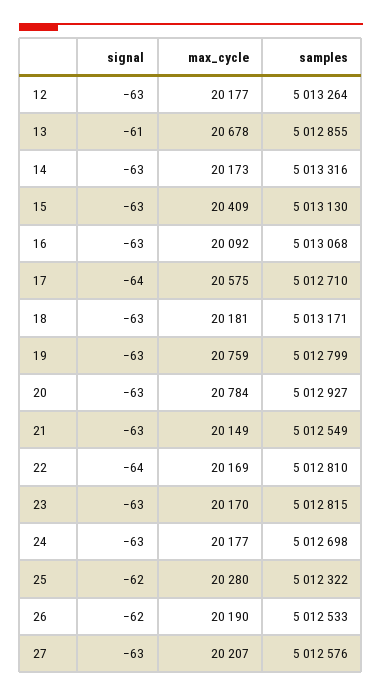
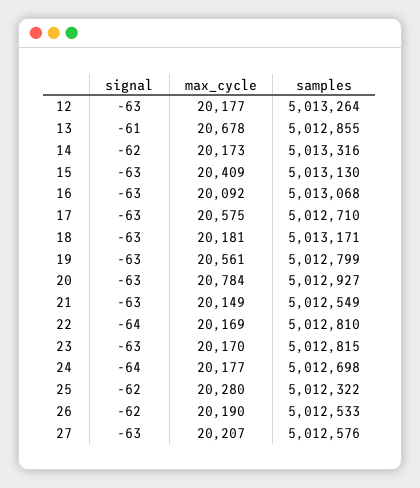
signal, 14: -63 -> -62
signal, 17: -64 -> -63
max_cycle, 19: 20759 -> 20561
signal, 24: -63 -> -64

